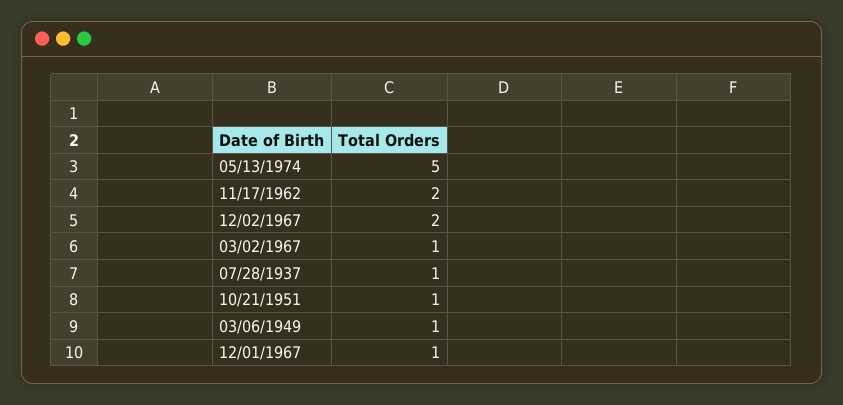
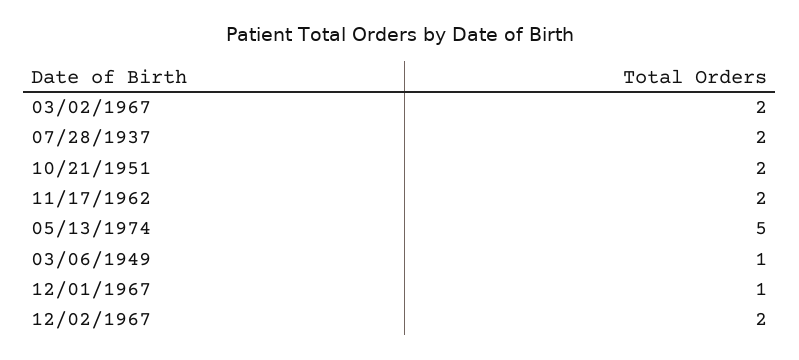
03/02/1967: 1 -> 2
07/28/1937: 1 -> 2
10/21/1951: 1 -> 2

